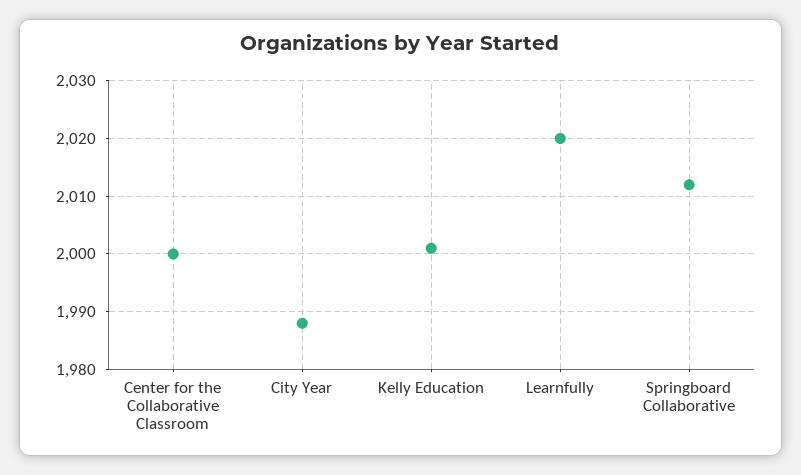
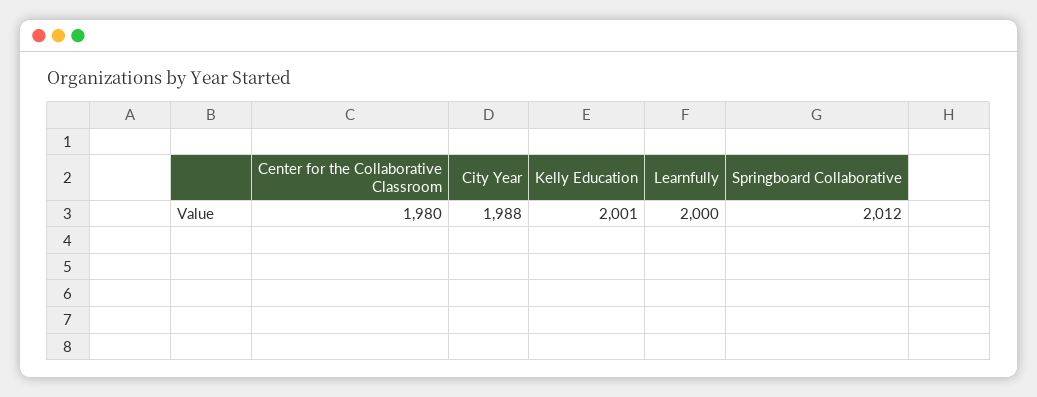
Center for the Collaborative Classroom: 2000 -> 1980
Learnfully: 2020 -> 2000

